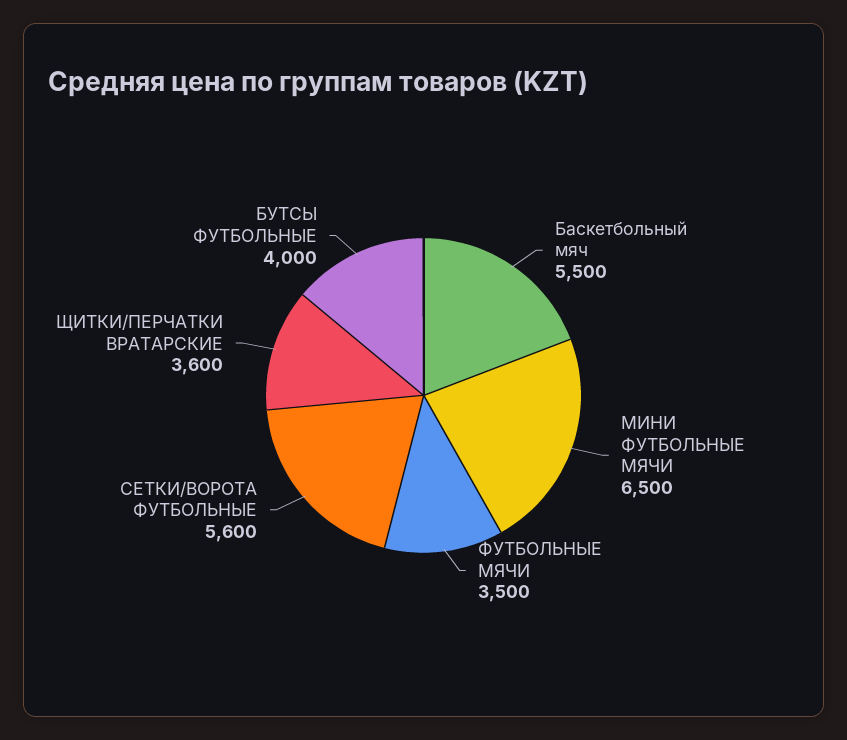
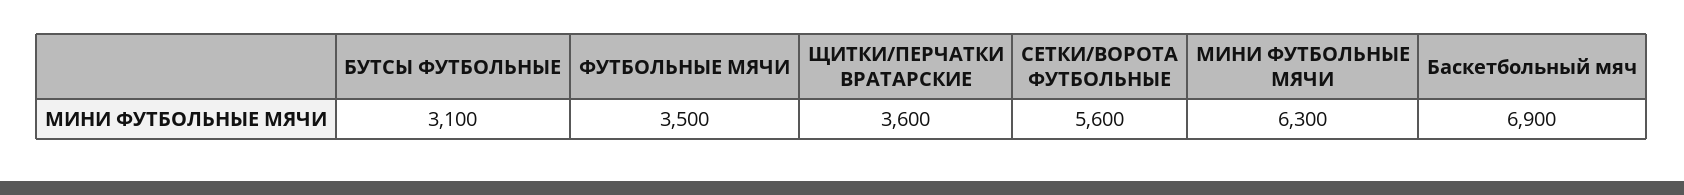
Баскетбольный мяч: 5500 -> 6900
МИНИ ФУТБОЛЬНЫЕ МЯЧИ: 6500 -> 6300
БУТСЫ ФУТБОЛЬНЫЕ: 4000 -> 3100

